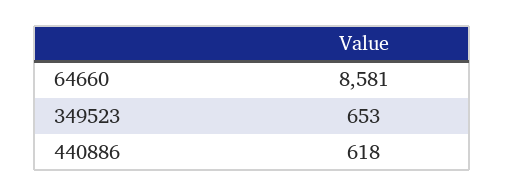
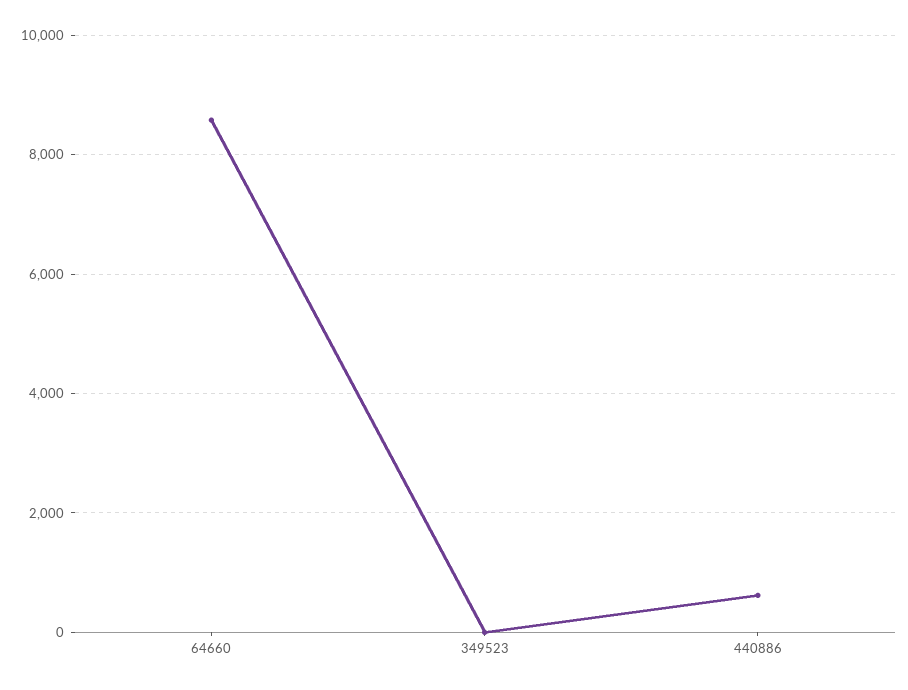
349523: 653 -> 0

